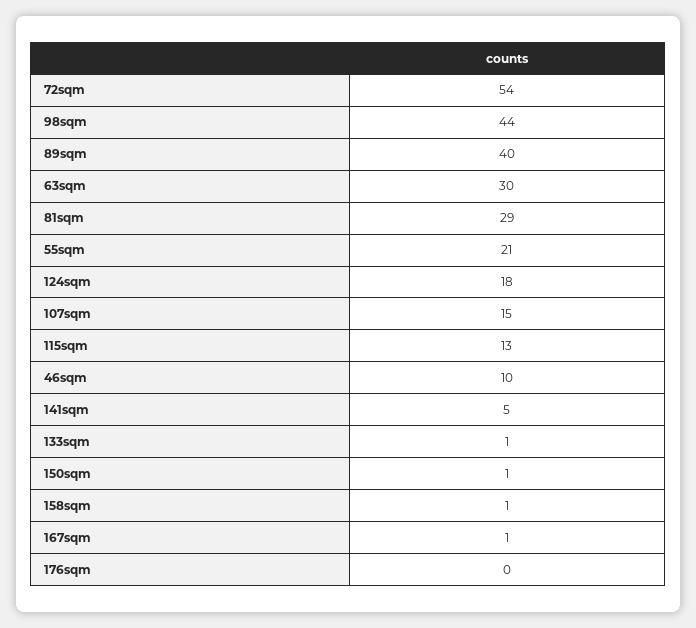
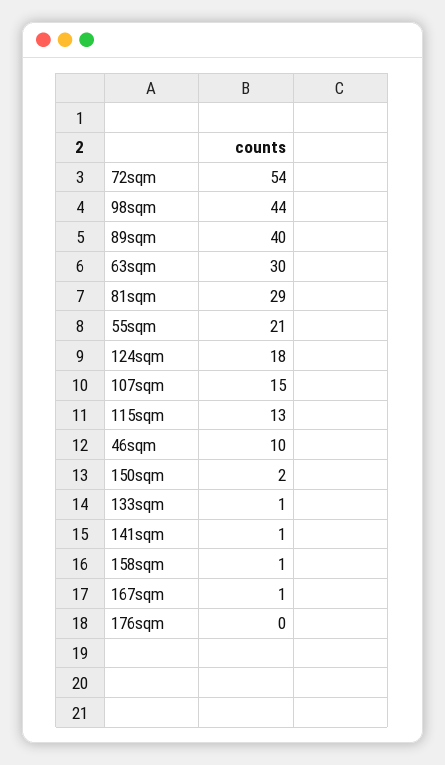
141sqm: 5 -> 1
150sqm: 1 -> 2

